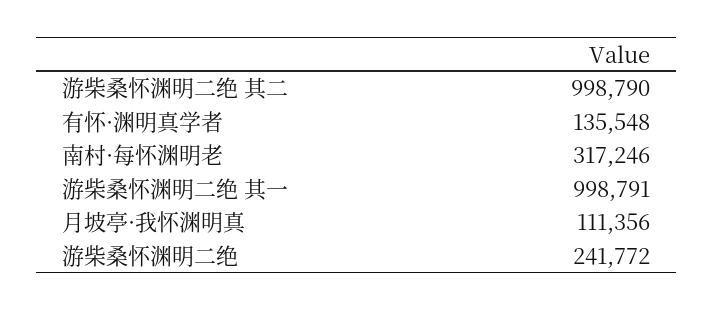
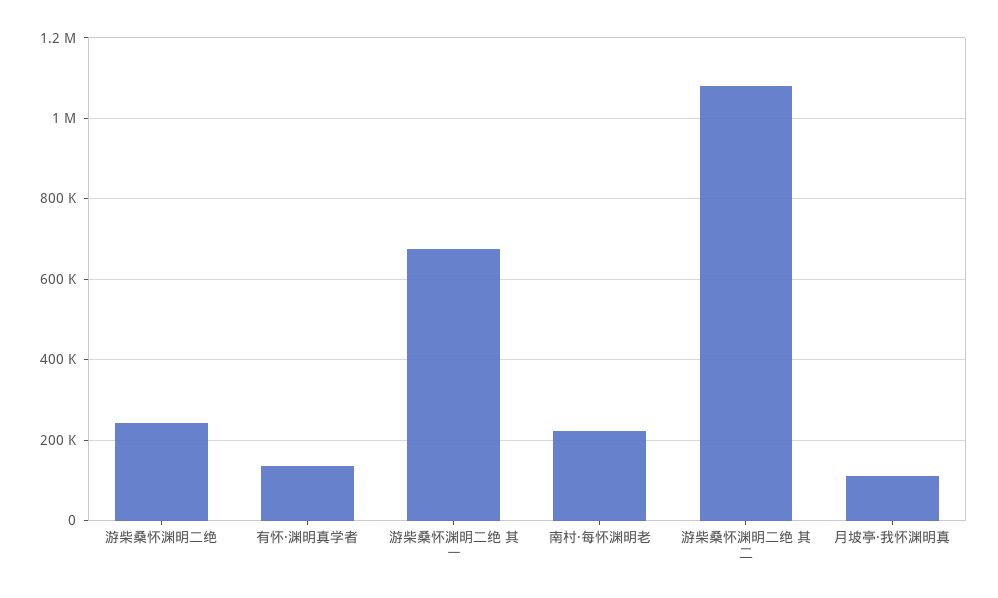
游柴桑怀渊明二绝 其二: 998790 -> 1080000
南村·每怀渊明老: 317246 -> 220000
游柴桑怀渊明二绝 其一: 998791 -> 680000

